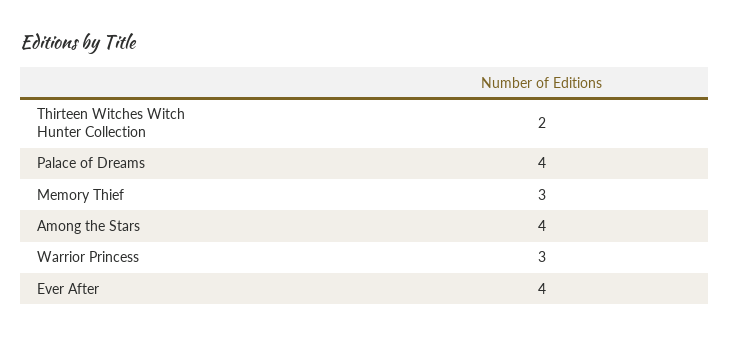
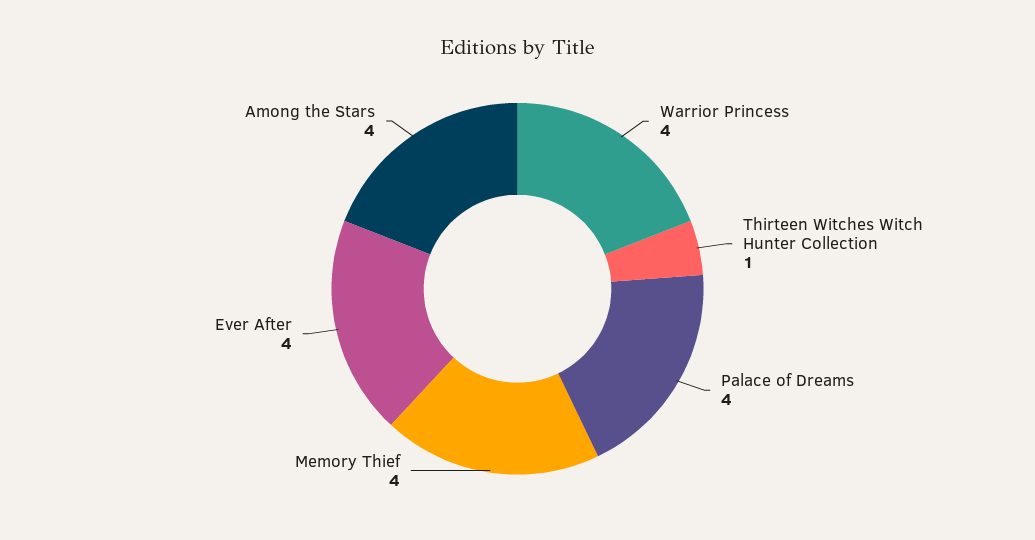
Thirteen Witches Witch Hunter Collection: 2 -> 1
Memory Thief: 3 -> 4
Warrior Princess: 3 -> 4

